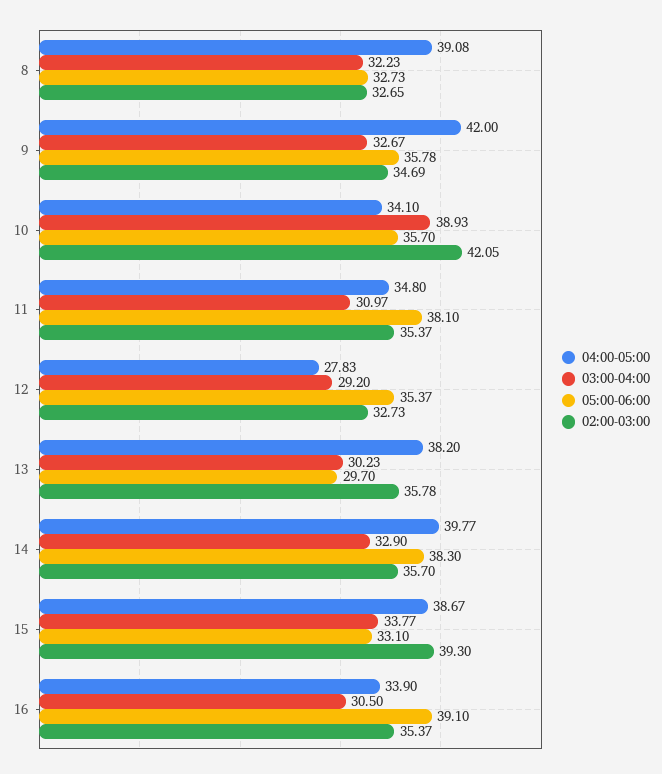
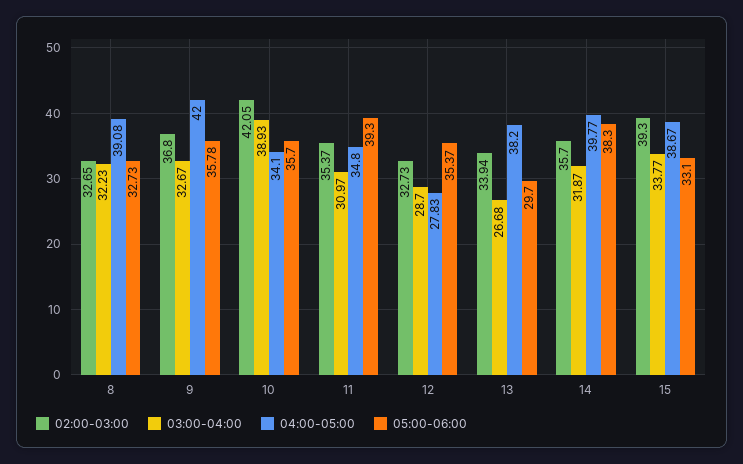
02:00-03:00, 9: 34.69 -> 36.8
05:00-06:00, 11: 38.1 -> 39.3
03:00-04:00, 12: 29.2 -> 28.7
03:00-04:00, 13: 30.23 -> 26.68
02:00-03:00, 13: 35.78 -> 33.94
03:00-04:00, 14: 32.9 -> 31.87
04:00-05:00, 16: 33.9 -> none
03:00-04:00, 16: 30.5 -> none
05:00-06:00, 16: 39.1 -> none
02:00-03:00, 16: 35.37 -> none

